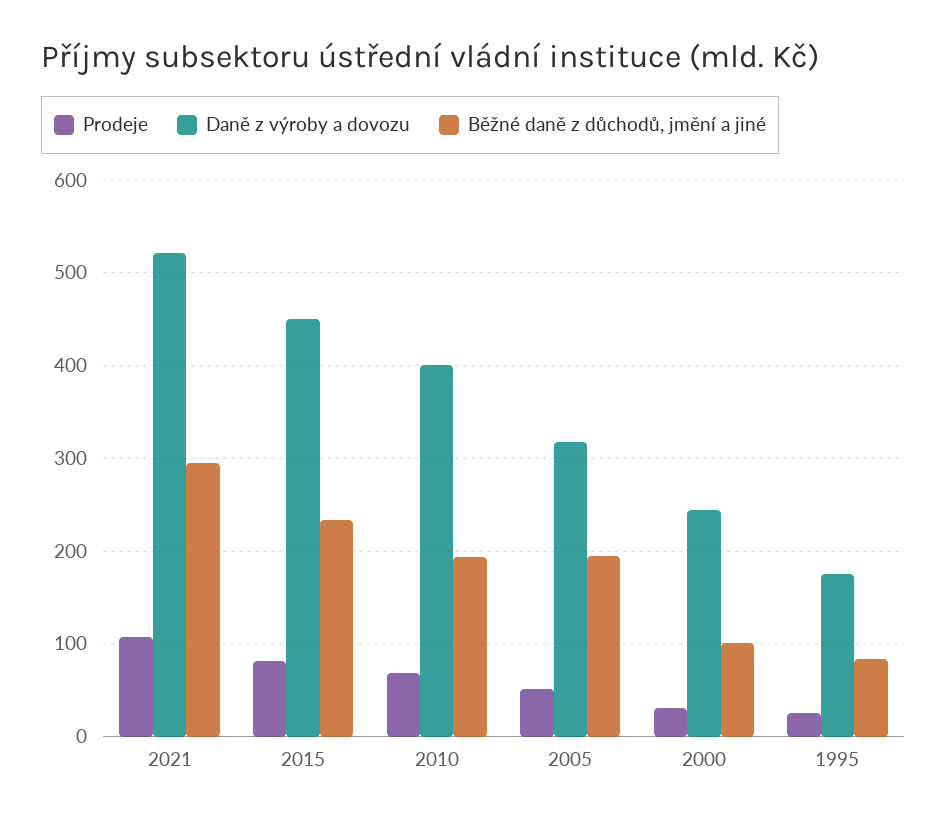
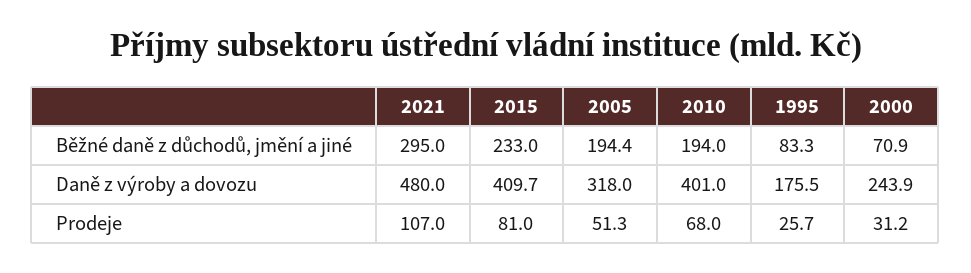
Daně z výroby a dovozu, 2021: 520 -> 480
Daně z výroby a dovozu, 2015: 450 -> 409.7
Běžné daně z důchodů, jmění a jiné, 2000: 100 -> 70.9

